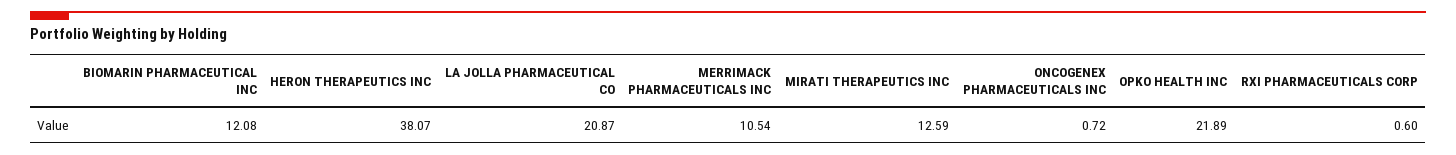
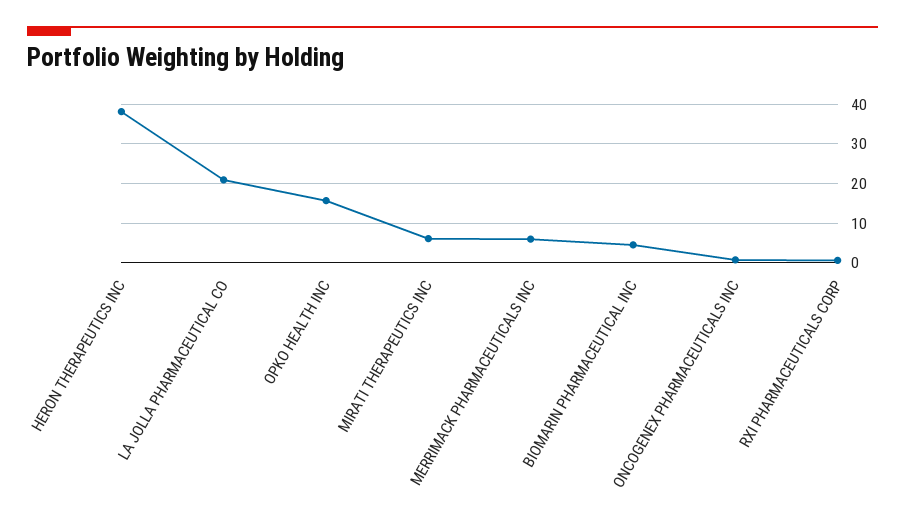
BIOMARIN PHARMACEUTICAL INC: 12.08 -> 4
MERRIMACK PHARMACEUTICALS INC: 10.54 -> 6
MIRATI THERAPEUTICS INC: 12.59 -> 6
OPKO HEALTH INC: 21.89 -> 16

